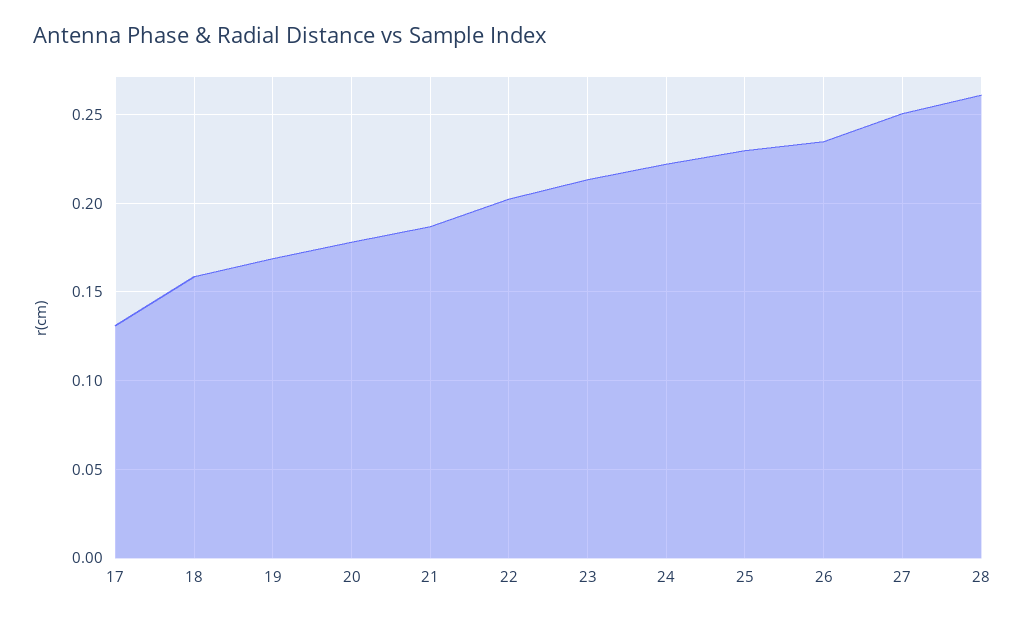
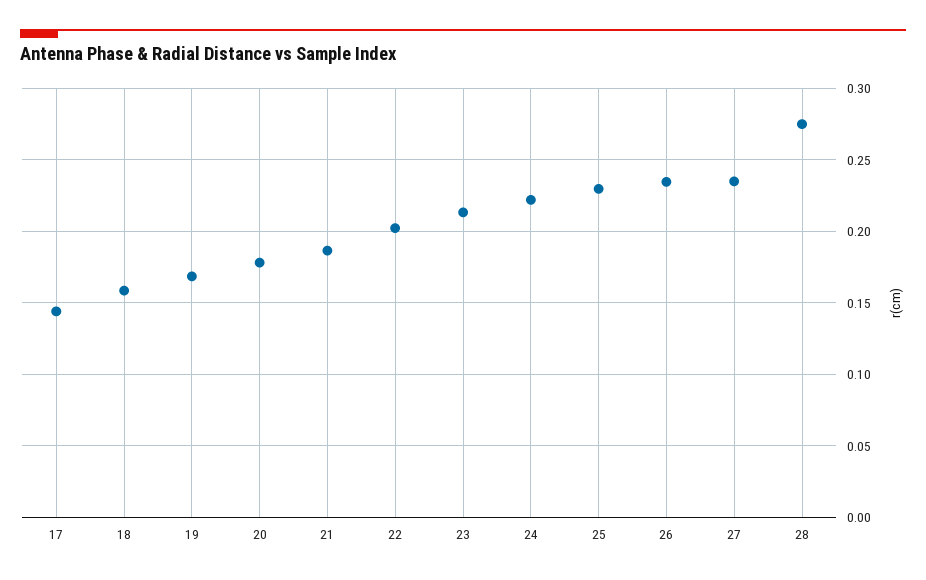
17: 0.13 -> 0.145
27: 0.25 -> 0.235
28: 0.26 -> 0.275

